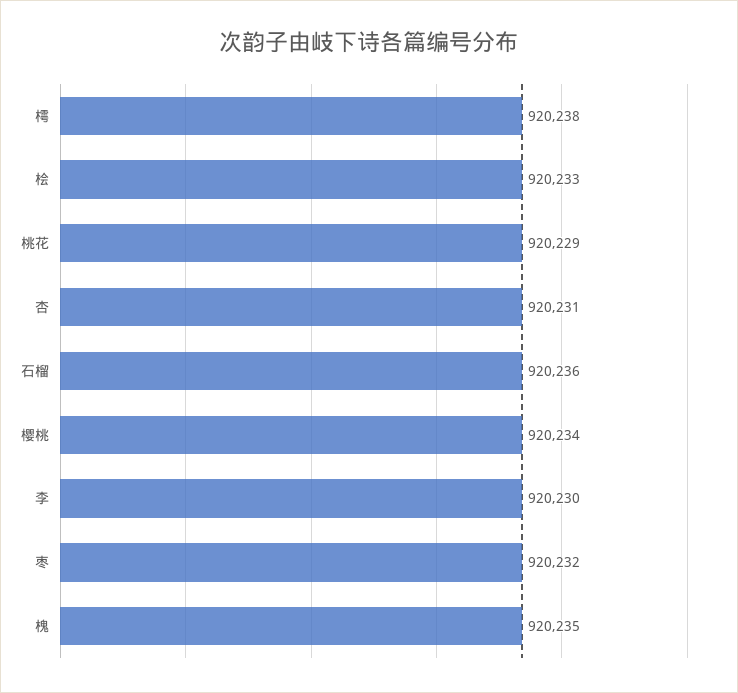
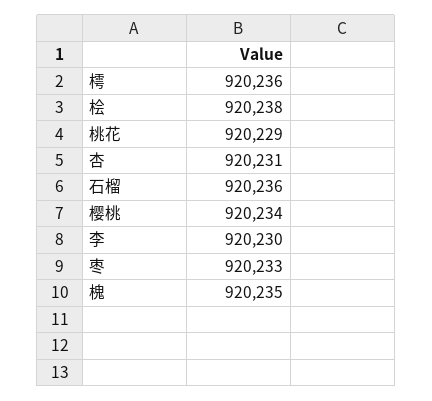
樗: 920238 -> 920236
桧: 920233 -> 920238
枣: 920232 -> 920233

